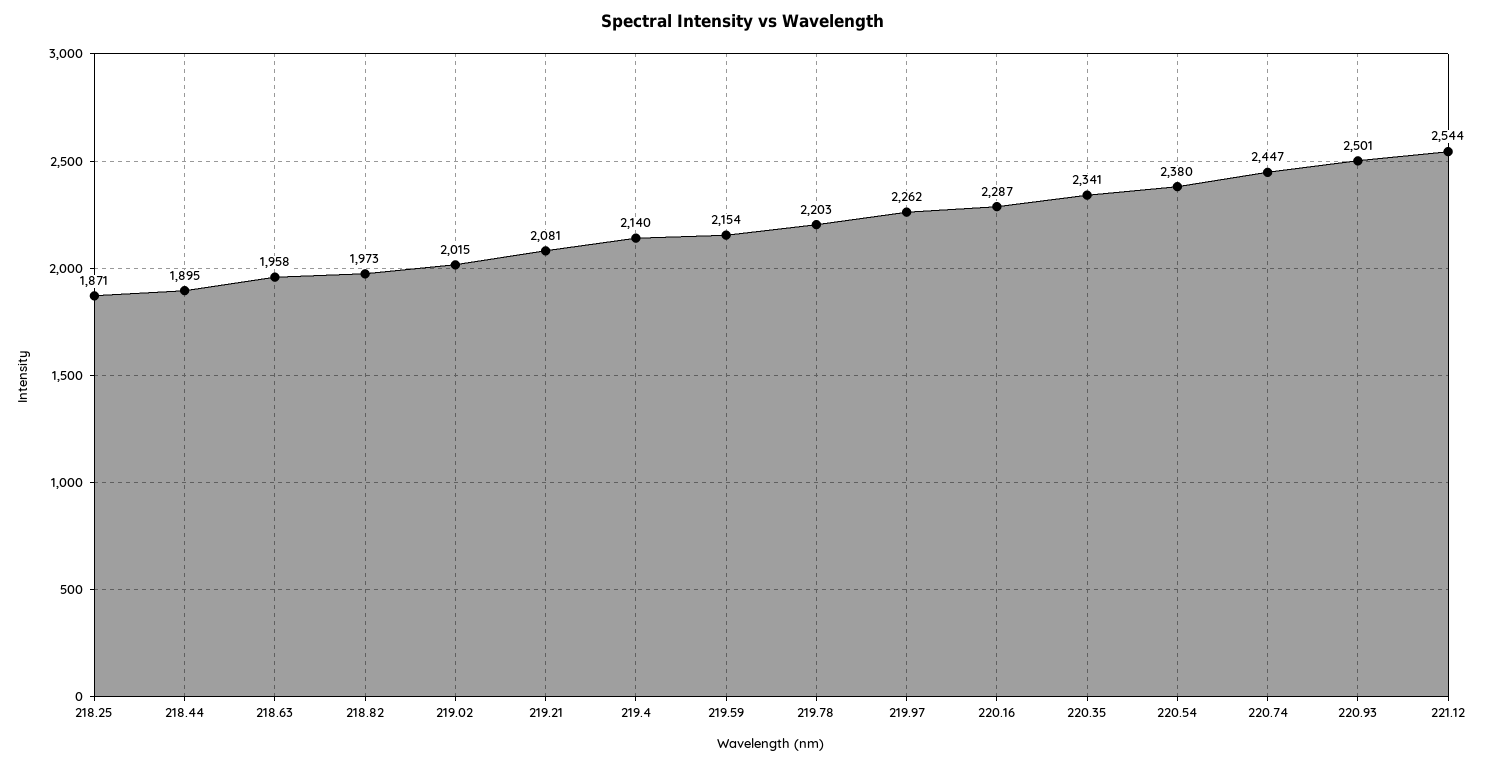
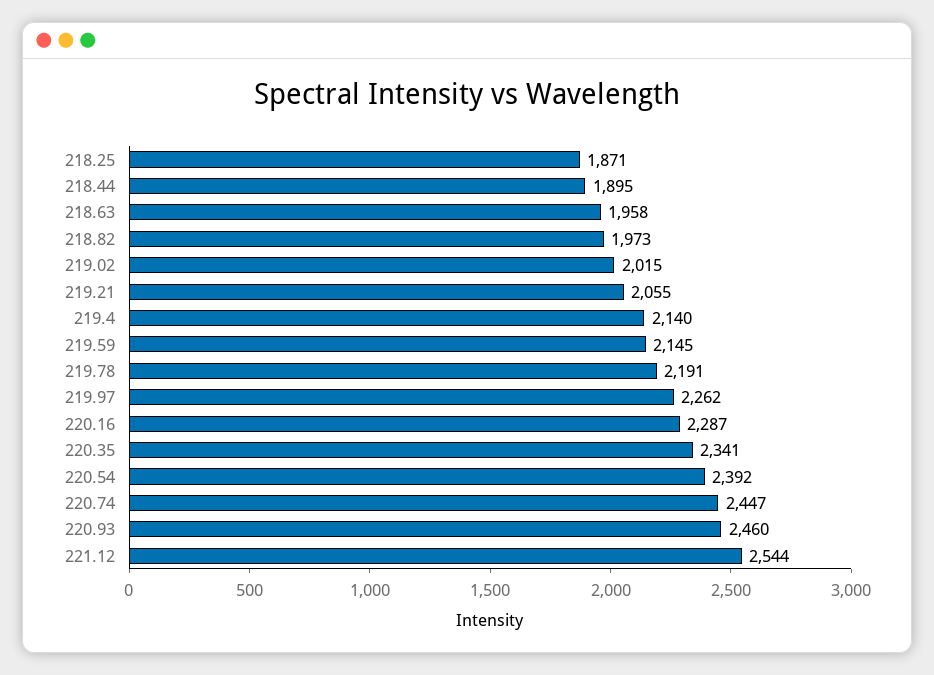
219.21: 2081 -> 2055
219.59: 2154 -> 2145
219.78: 2203 -> 2191
220.54: 2380 -> 2392
220.93: 2501 -> 2460

